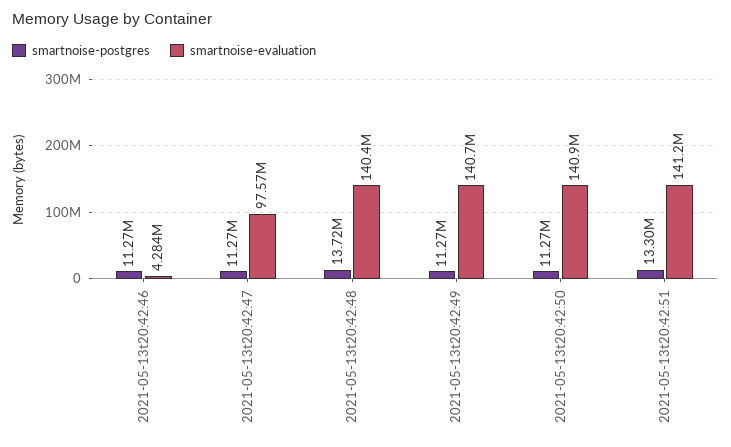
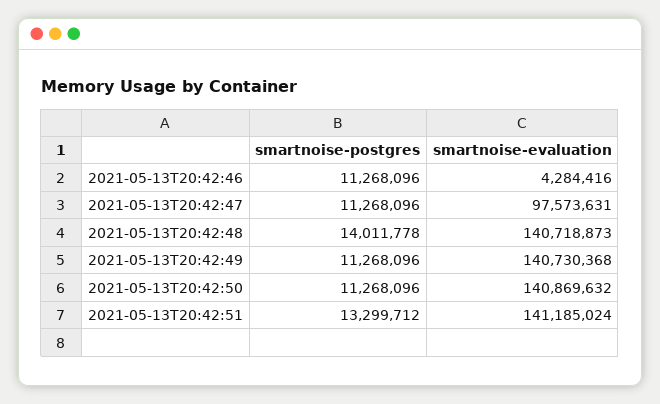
smartnoise-postgres, 2021-05-13t20:42:48: 13720000 -> 14011778
smartnoise-evaluation, 2021-05-13t20:42:48: 140400000 -> 140718873

